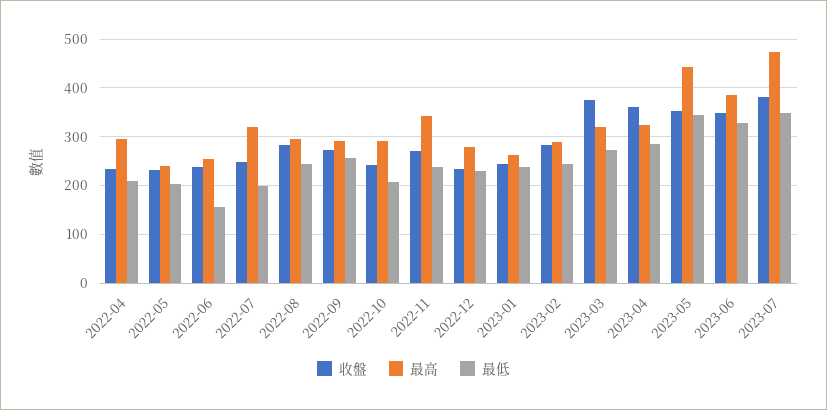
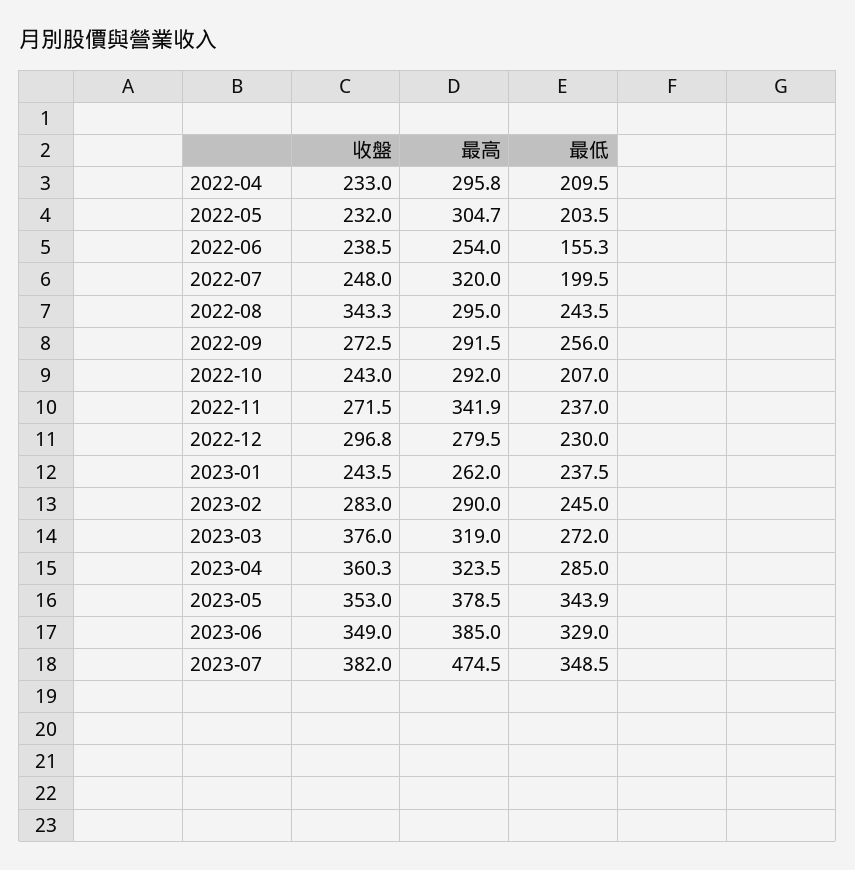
最高, 2022-05: 240 -> 304.7
收盤, 2022-08: 280 -> 343.3
收盤, 2022-12: 240 -> 296.8
最高, 2023-05: 440 -> 378.5

